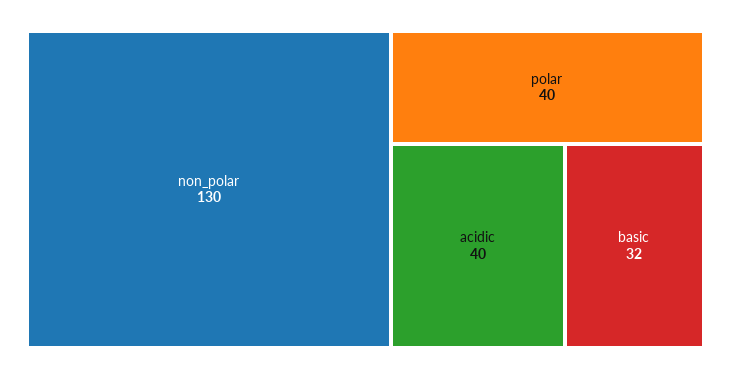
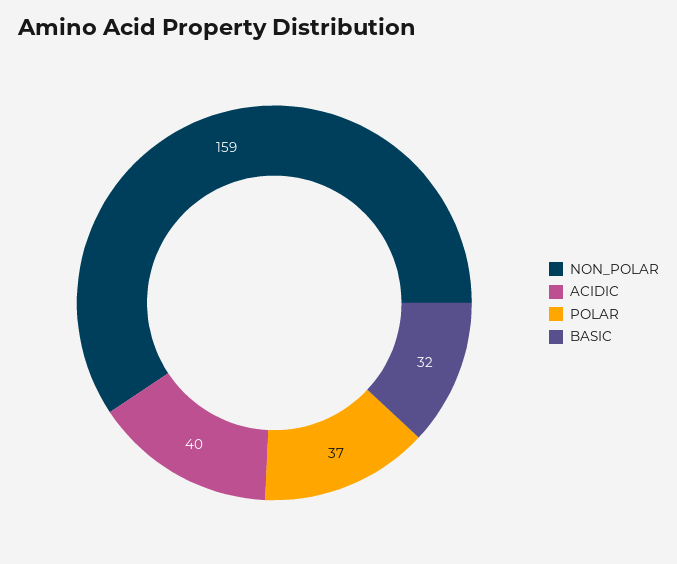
non_polar: 130 -> 159
polar: 40 -> 37

